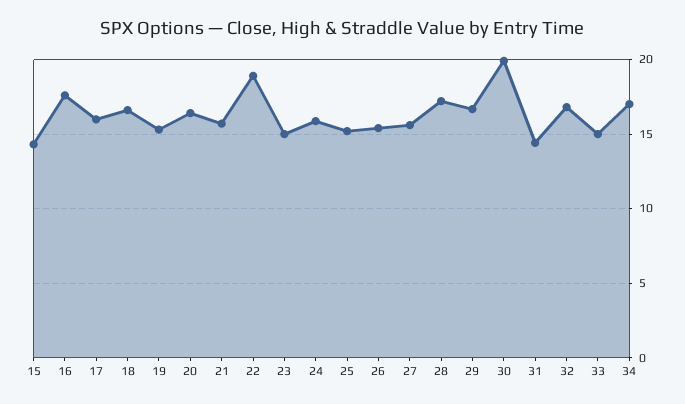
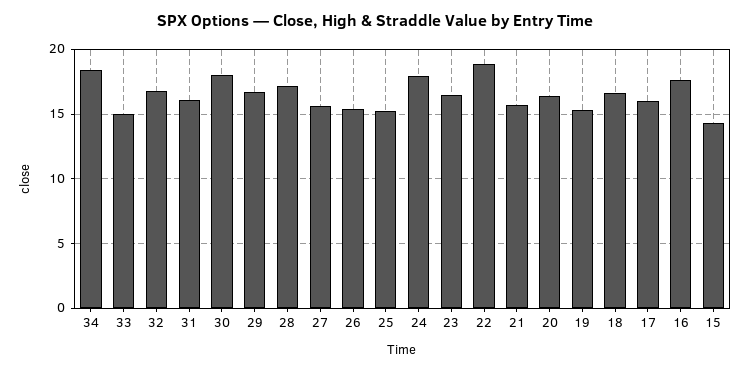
23: 15 -> 16.5
24: 16 -> 18
30: 20 -> 18
31: 14.5 -> 16
34: 17 -> 18.5

